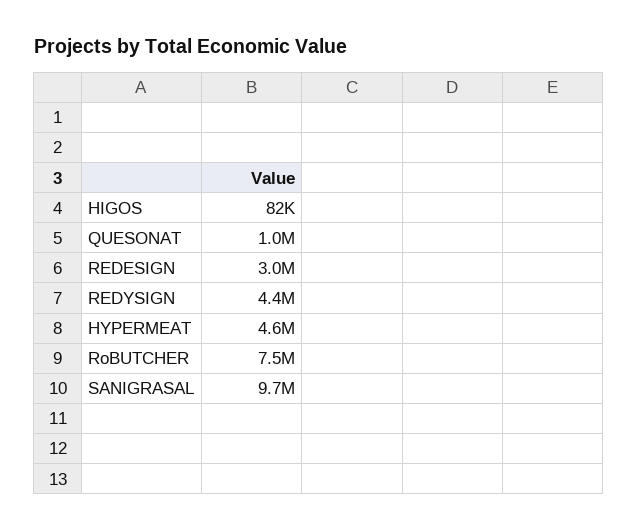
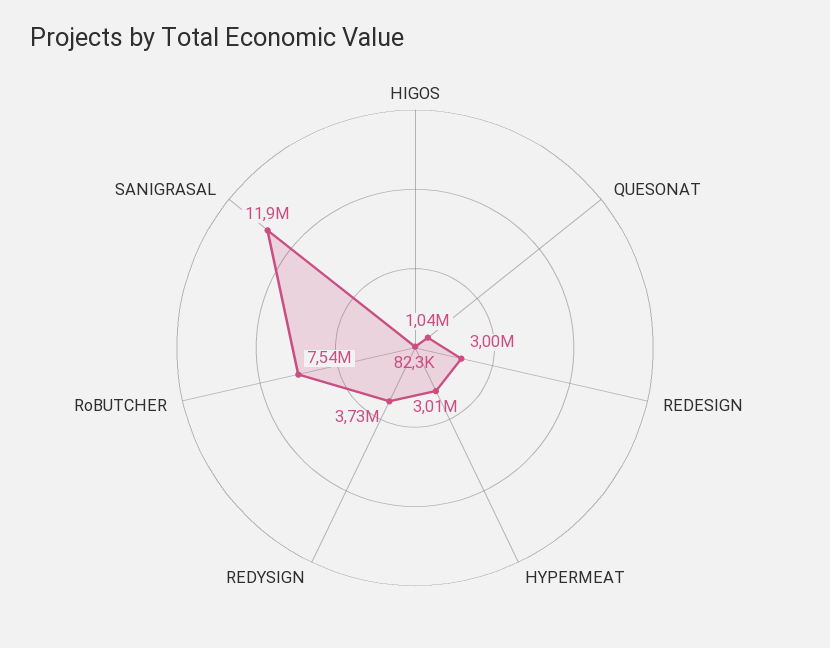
REDYSIGN: 4400000 -> 3730000
HYPERMEAT: 4600000 -> 3010000
SANIGRASAL: 9700000 -> 11900000

